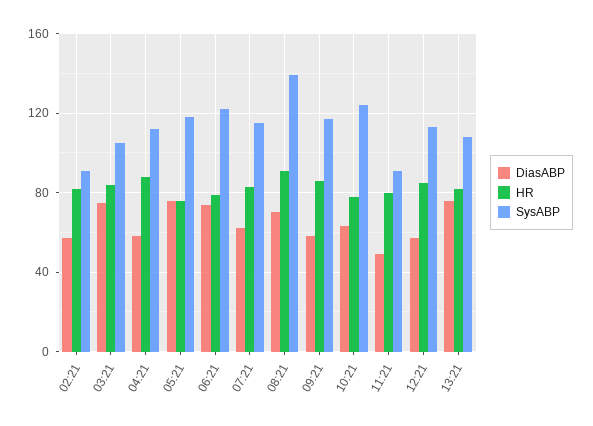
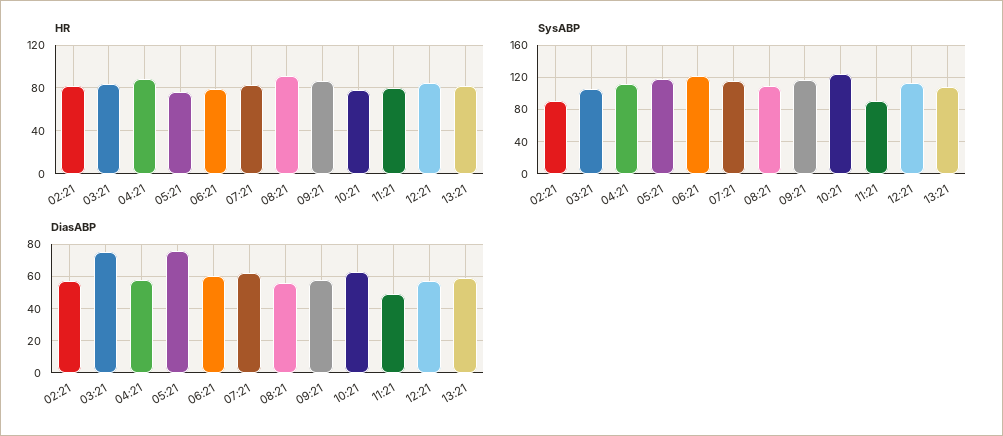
DiasABP, 06:21: 75 -> 60
DiasABP, 08:21: 70 -> 55
SysABP, 08:21: 140 -> 110
DiasABP, 13:21: 75 -> 60

